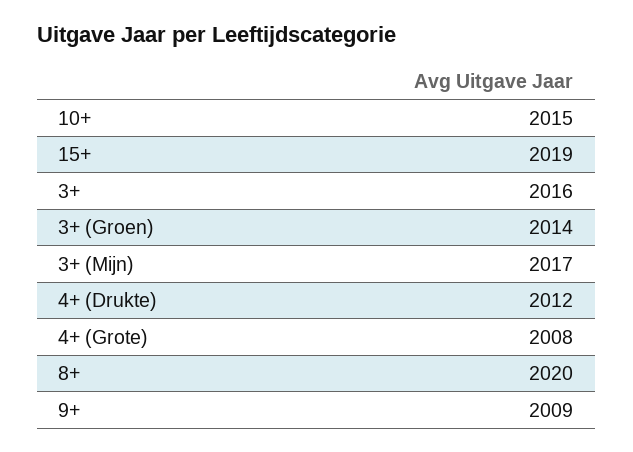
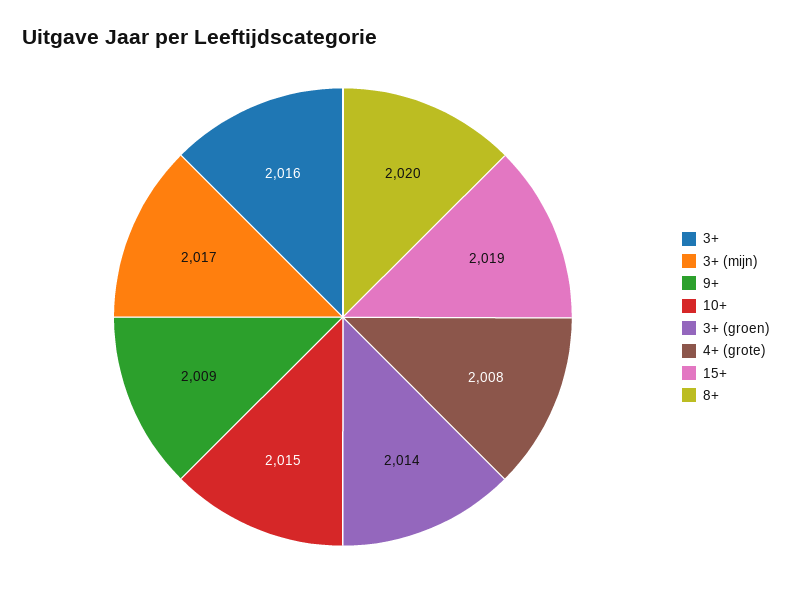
4+ (Drukte): 2012 -> none

